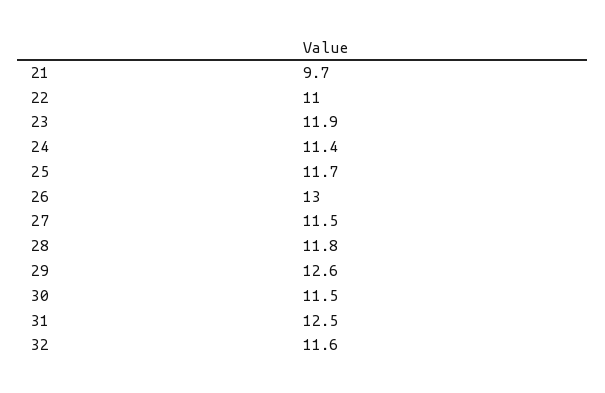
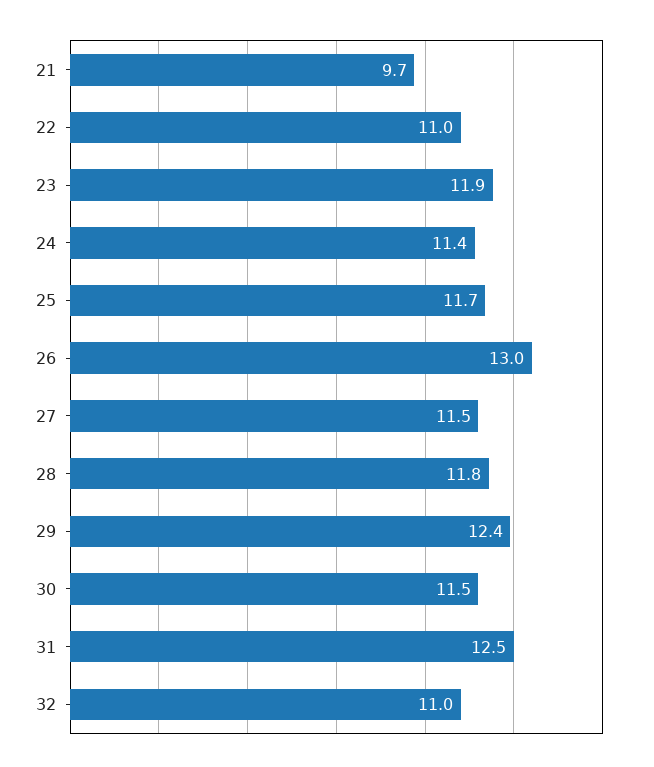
29: 12.6 -> 12.4
32: 11.6 -> 11

